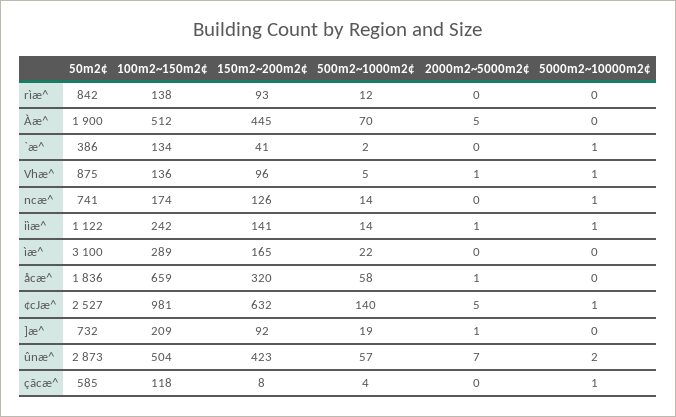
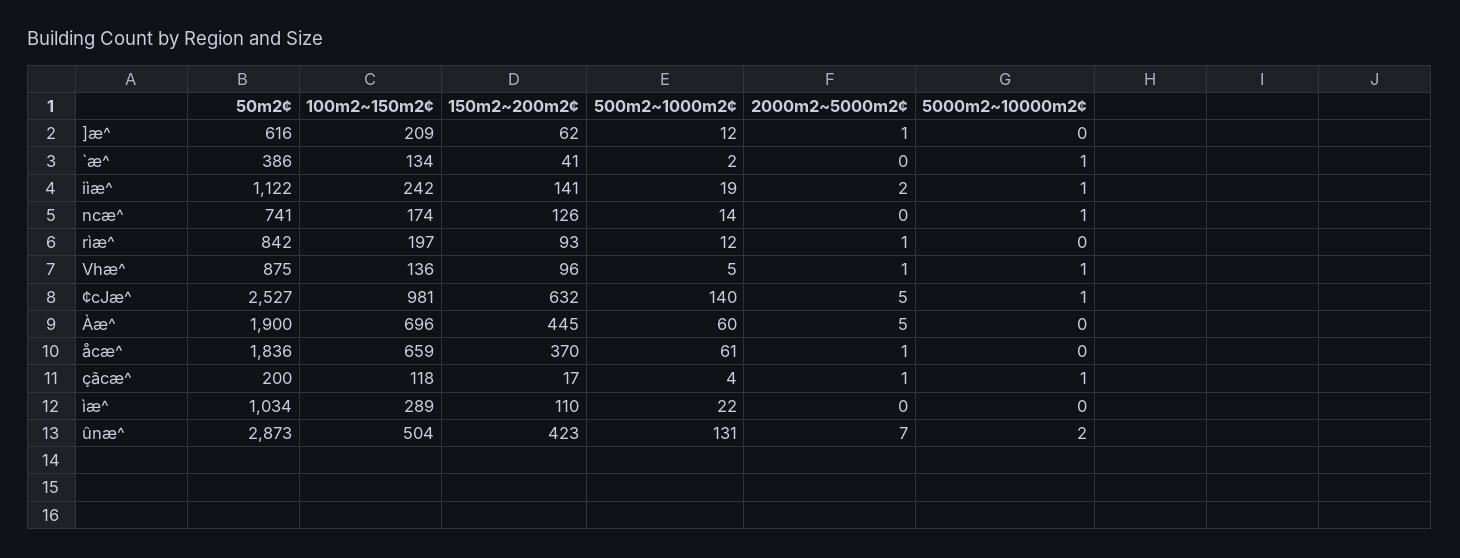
100m2~150m2¢, rìæ^: 138 -> 197
2000m2~5000m2¢, rìæ^: 0 -> 1
100m2~150m2¢, Àæ^: 512 -> 696
500m2~1000m2¢, Àæ^: 70 -> 60
500m2~1000m2¢, iìæ^: 14 -> 19
2000m2~5000m2¢, iìæ^: 1 -> 2
50m2¢, ìæ^: 3100 -> 1034
150m2~200m2¢, ìæ^: 165 -> 110
150m2~200m2¢, åcæ^: 320 -> 370
500m2~1000m2¢, åcæ^: 58 -> 61
50m2¢, ]æ^: 732 -> 616
150m2~200m2¢, ]æ^: 92 -> 62
500m2~1000m2¢, ]æ^: 19 -> 12
500m2~1000m2¢, ûnæ^: 57 -> 131
50m2¢, çãcæ^: 585 -> 200
150m2~200m2¢, çãcæ^: 8 -> 17
2000m2~5000m2¢, çãcæ^: 0 -> 1

